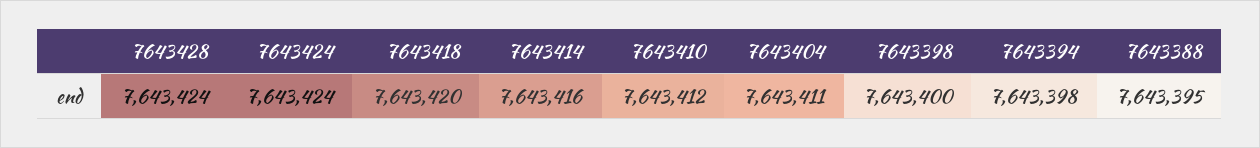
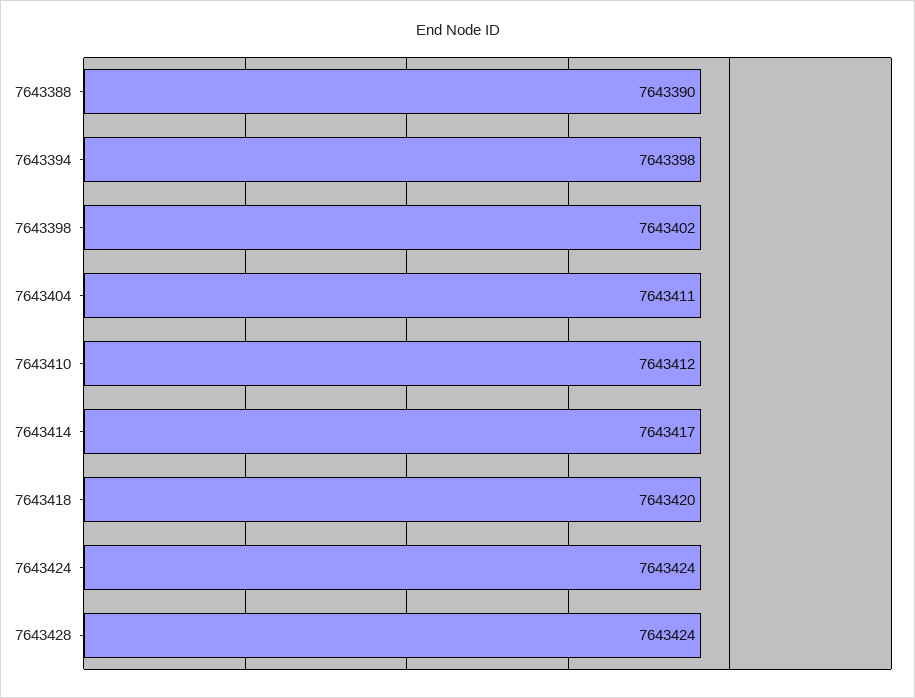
7643414: 7643416 -> 7643417
7643398: 7643400 -> 7643402
7643388: 7643395 -> 7643390

